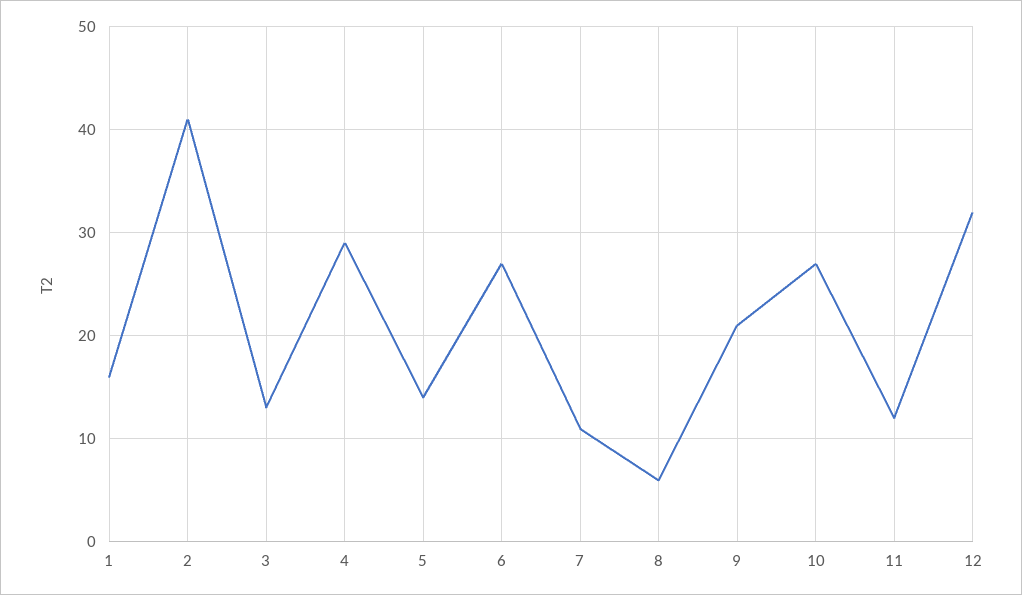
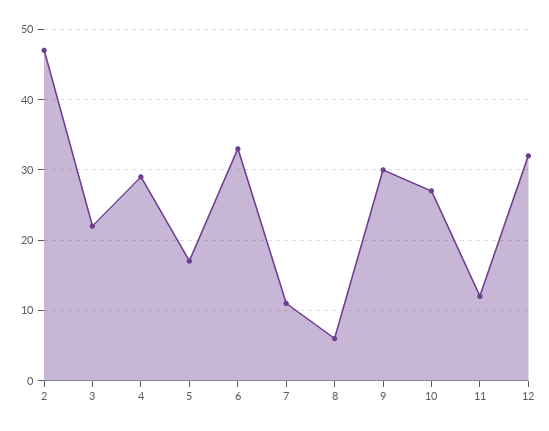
1: 16 -> none
2: 41 -> 47
3: 13 -> 22
5: 14 -> 17
6: 27 -> 33
9: 21 -> 30

